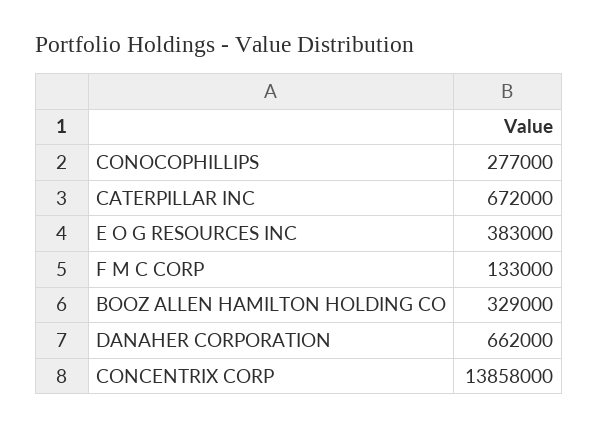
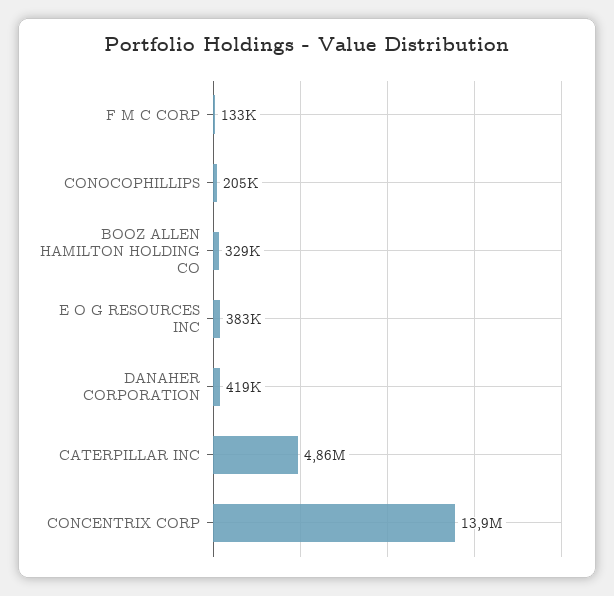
CONOCOPHILLIPS: 277000 -> 205000
CATERPILLAR INC: 672000 -> 4860000
DANAHER CORPORATION: 662000 -> 419000

